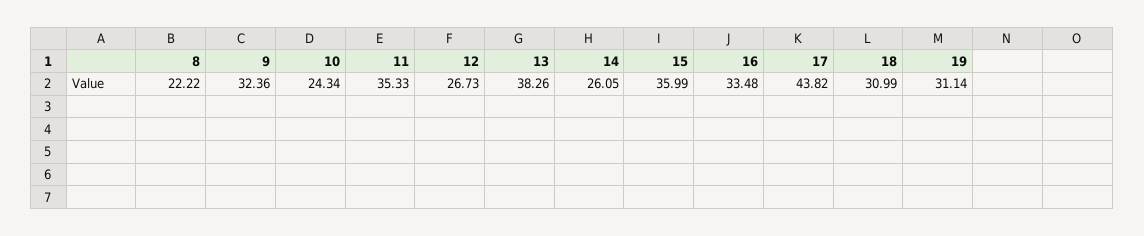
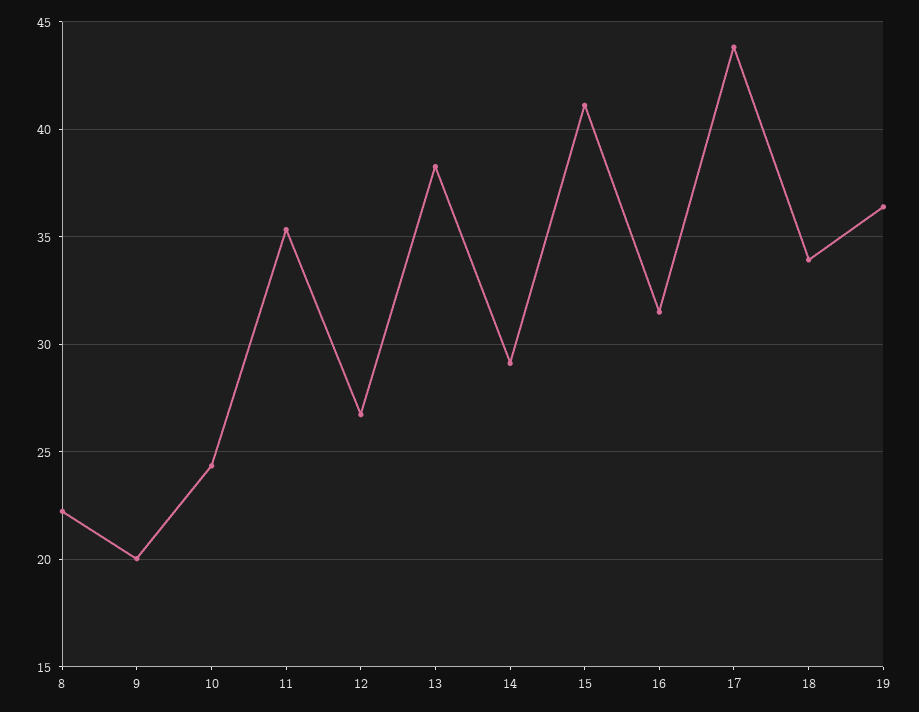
9: 32.36 -> 20
14: 26.05 -> 29
15: 35.99 -> 41
16: 33.48 -> 31.5
18: 30.99 -> 34
19: 31.14 -> 36.5

